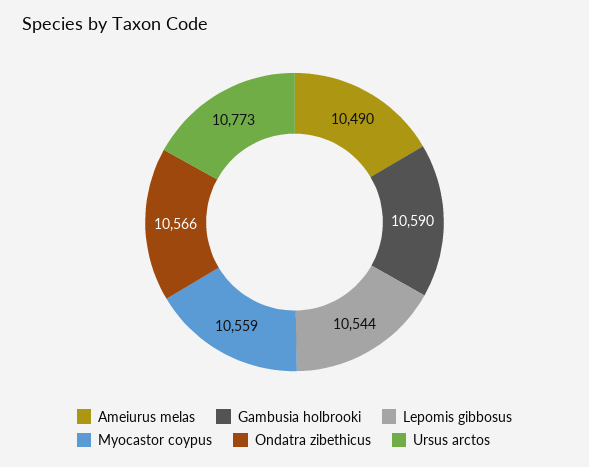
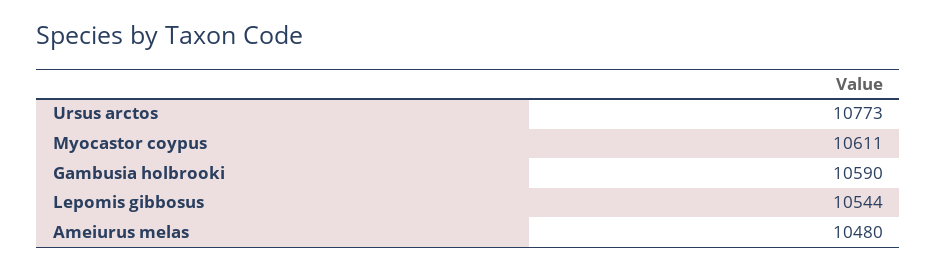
Ameiurus melas: 10490 -> 10480
Myocastor coypus: 10559 -> 10611
Ondatra zibethicus: 10566 -> none

